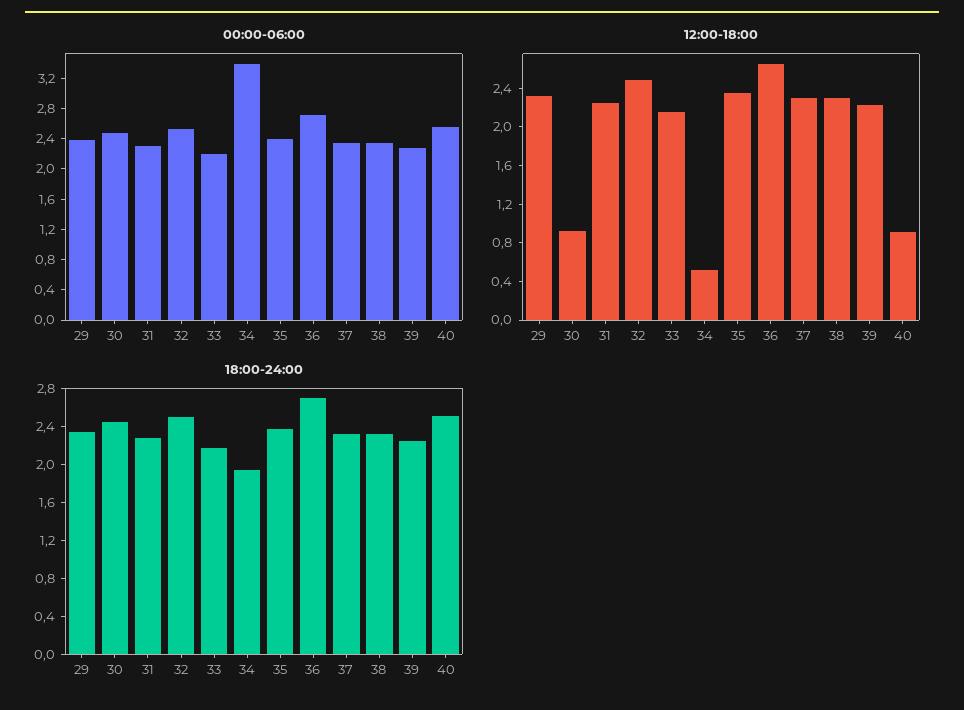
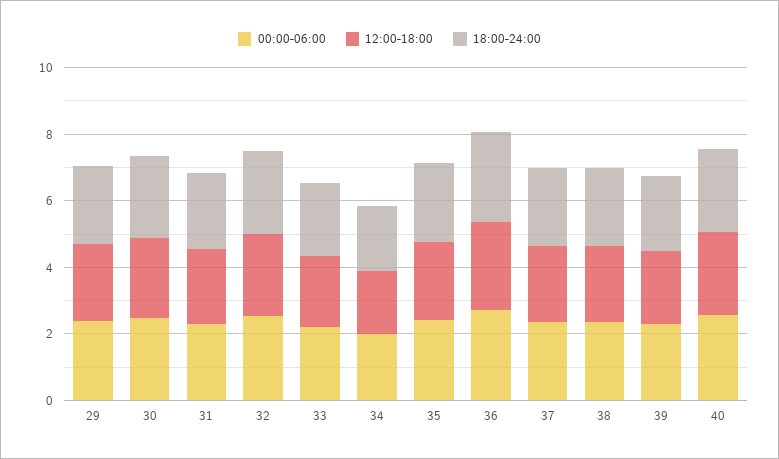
00:00-06:00, 34: 3.4 -> 2
12:00-18:00, 30: 0.9 -> 2.5
12:00-18:00, 34: 0.5 -> 2
12:00-18:00, 40: 0.9 -> 2.5

